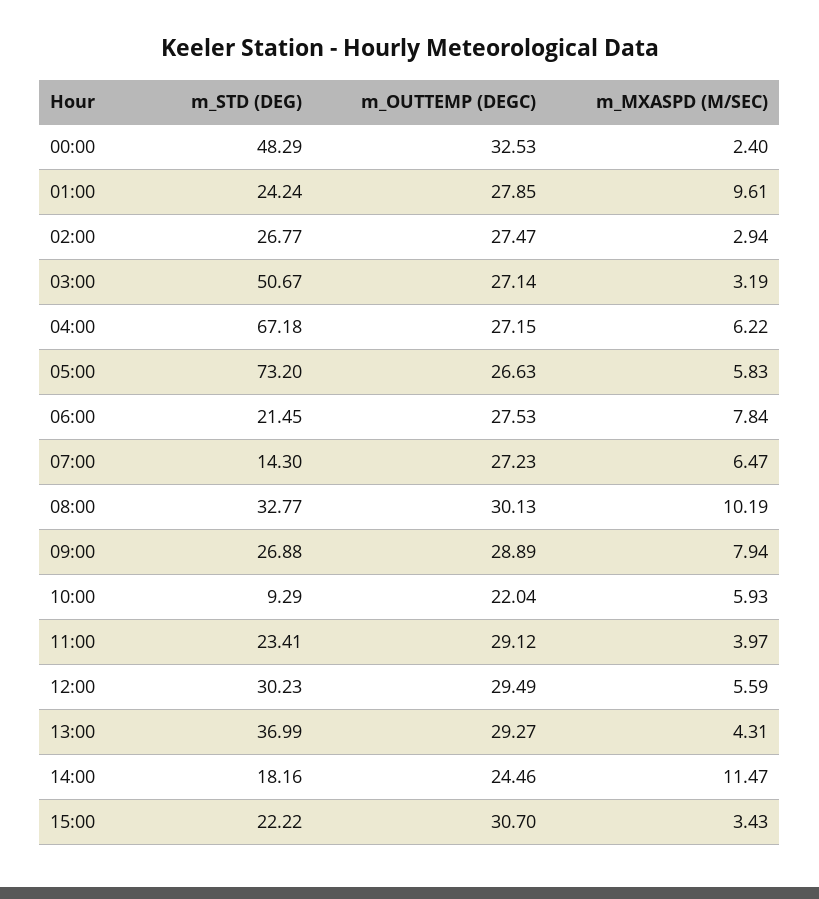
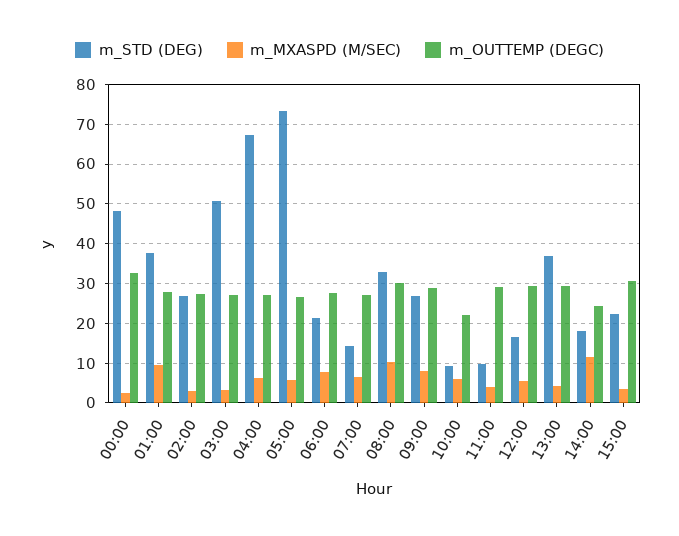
m_STD (DEG), 01:00: 24.24 -> 38
m_STD (DEG), 11:00: 23.41 -> 10
m_STD (DEG), 12:00: 30.23 -> 16

